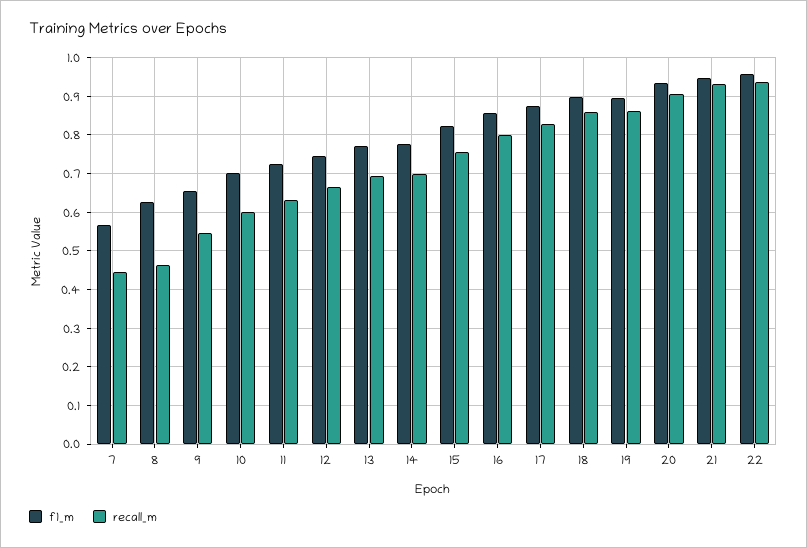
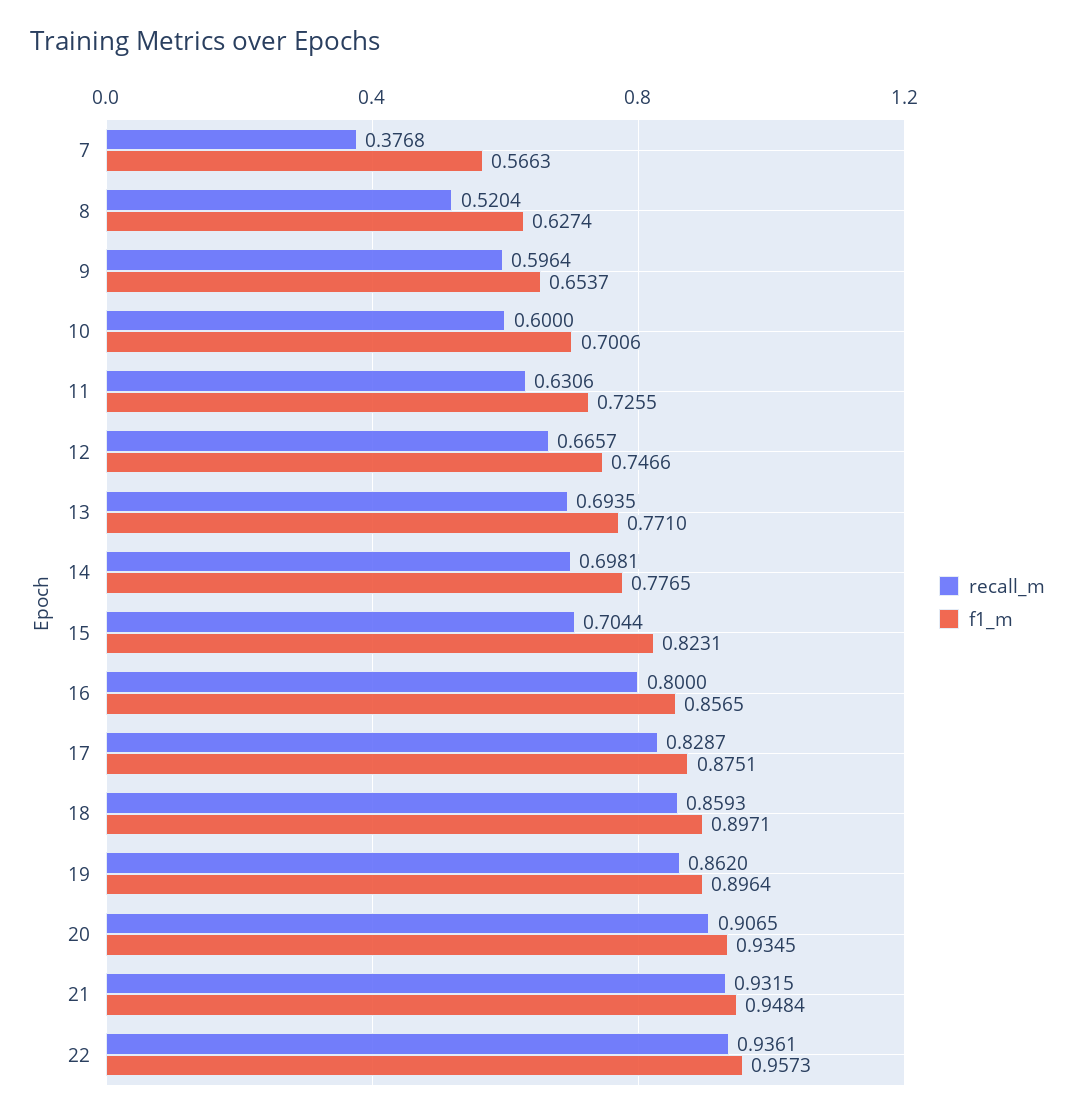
recall_m, 7: 0.44 -> 0.3768
recall_m, 8: 0.46 -> 0.5204
recall_m, 9: 0.54 -> 0.5964
recall_m, 15: 0.76 -> 0.7044

